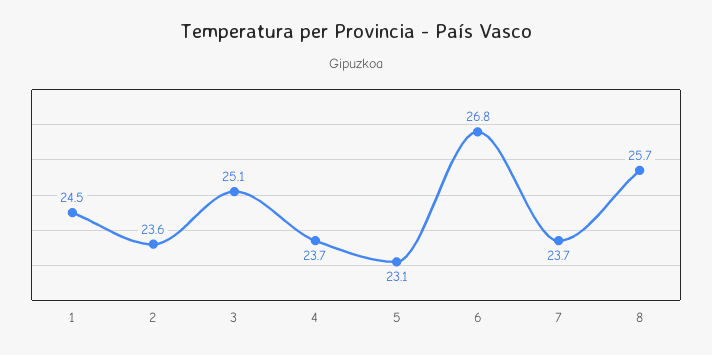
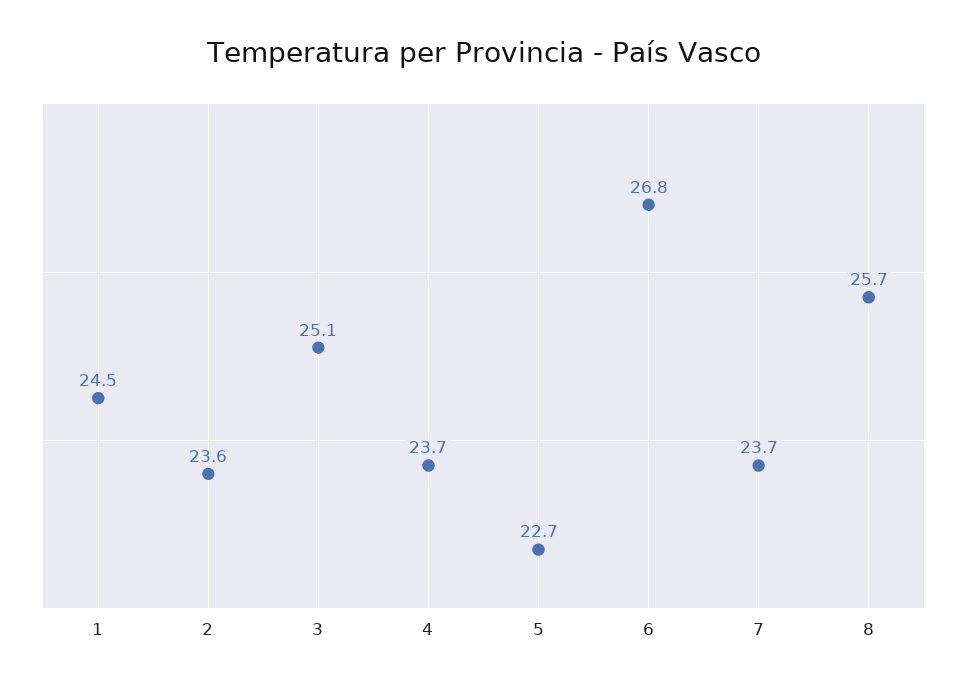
5: 23.1 -> 22.7

